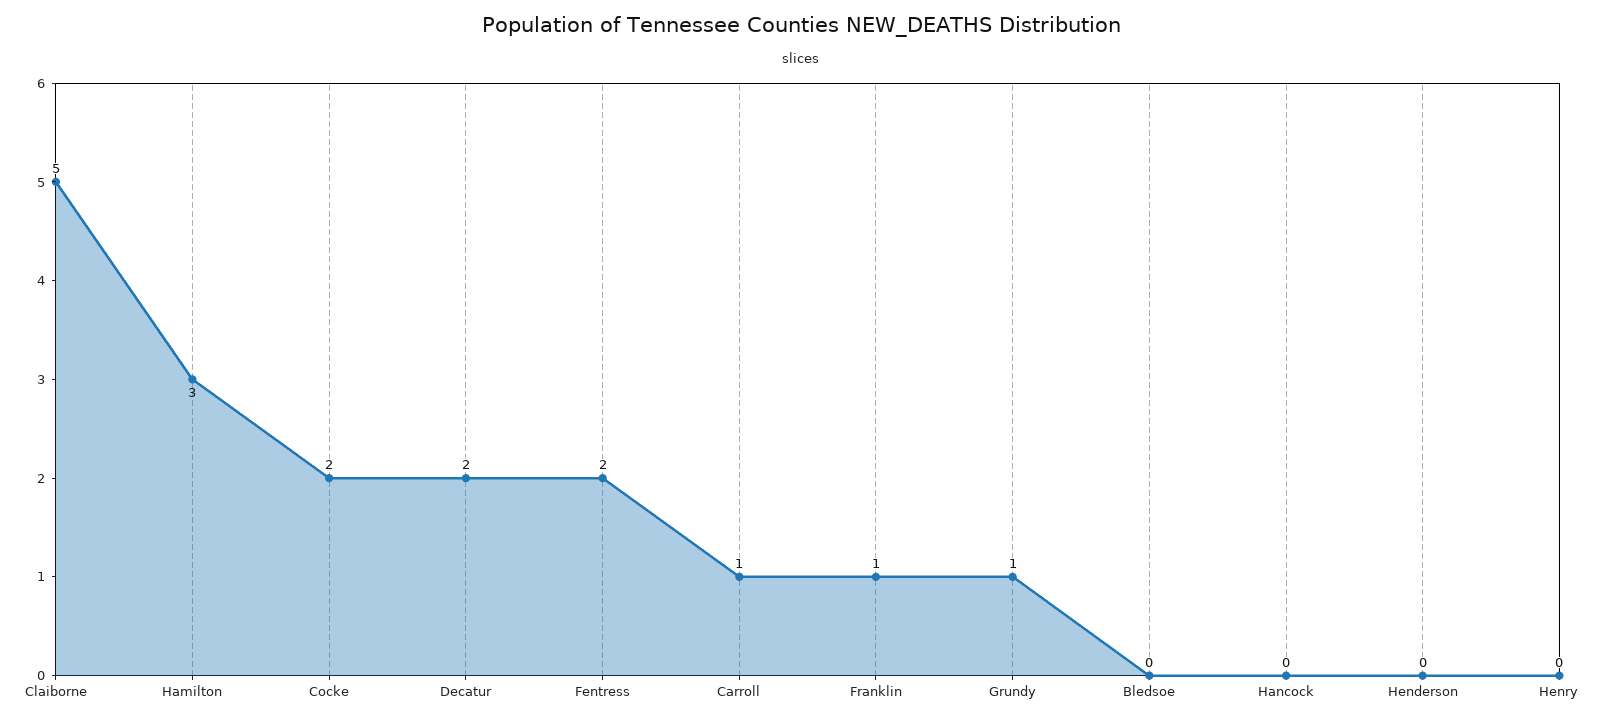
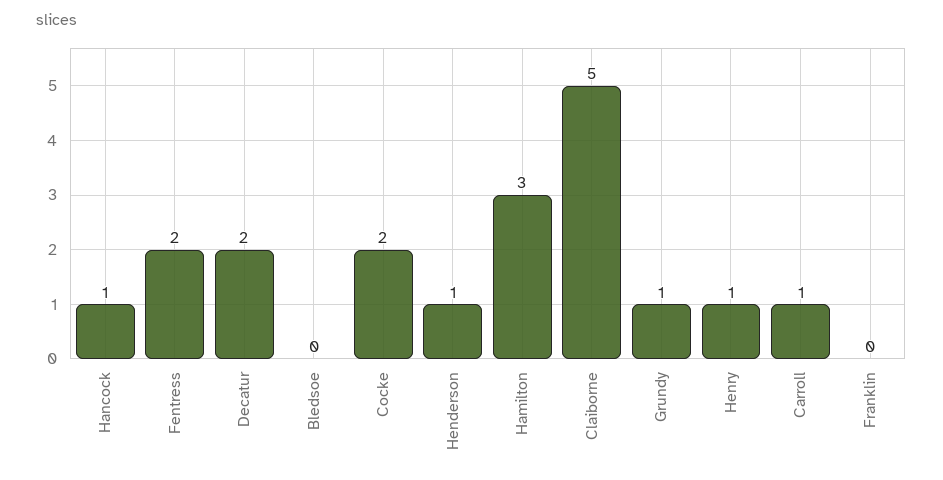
Franklin: 1 -> 0
Hancock: 0 -> 1
Henderson: 0 -> 1
Henry: 0 -> 1

